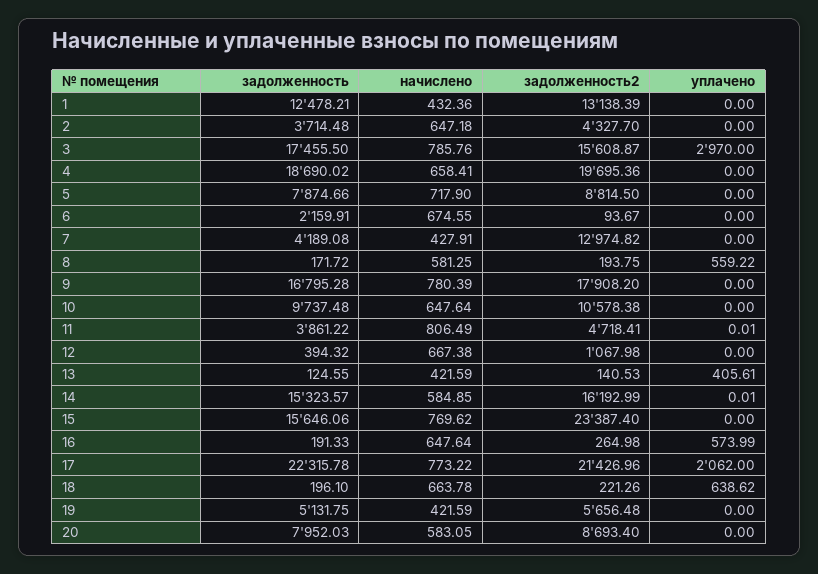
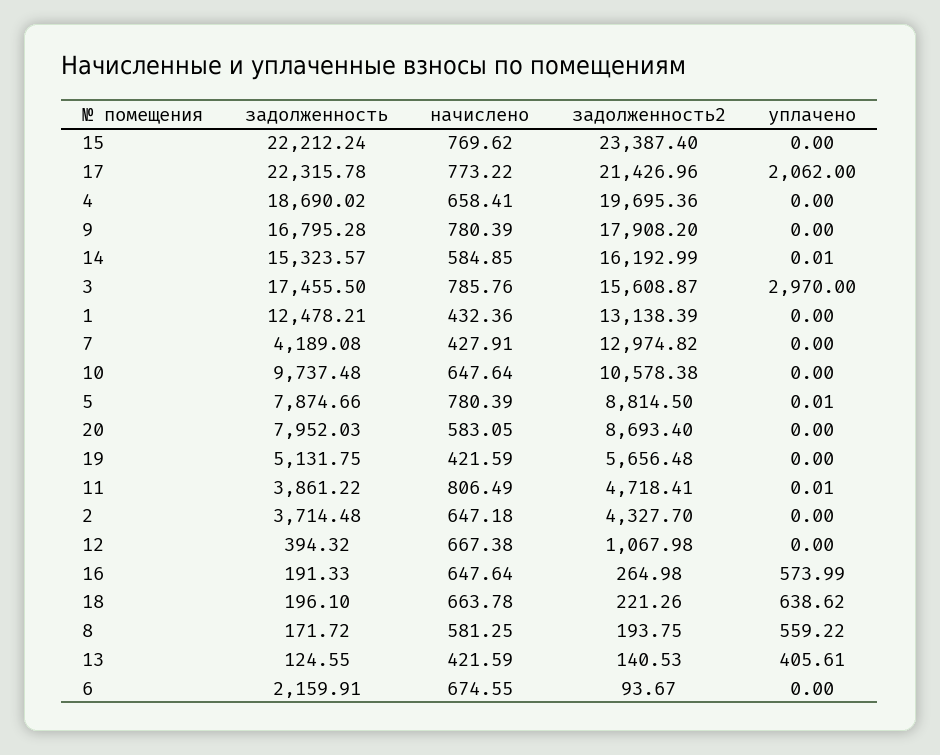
начислено, 5: 717.9 -> 780.39
уплачено, 5: 0 -> 0.01
задолженность, 15: 15646.06 -> 22212.24

